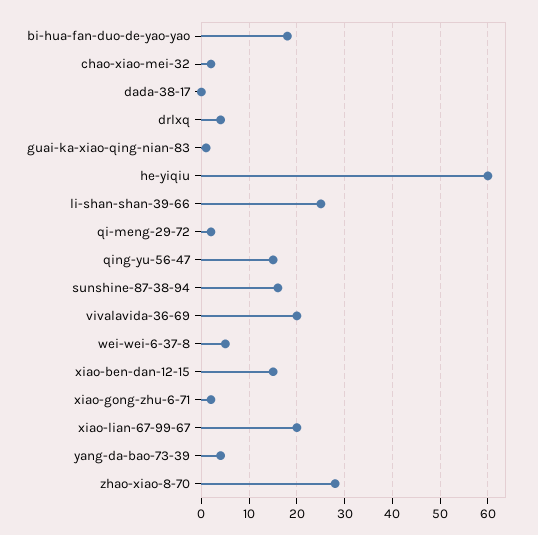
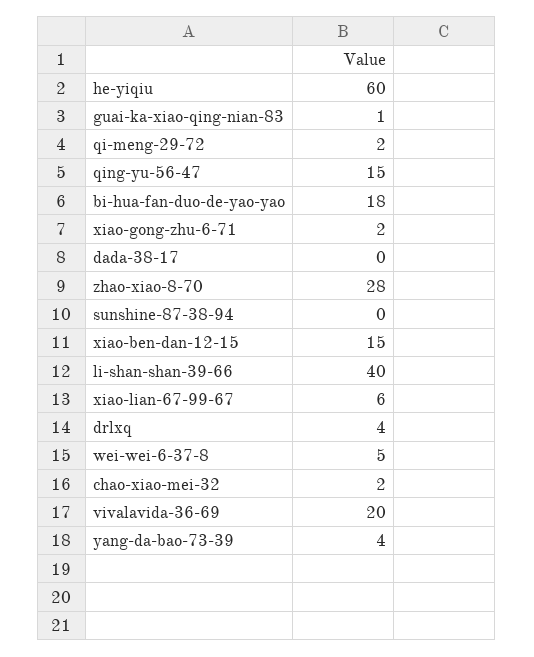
li-shan-shan-39-66: 25 -> 40
sunshine-87-38-94: 15 -> 0
xiao-lian-67-99-67: 20 -> 6

